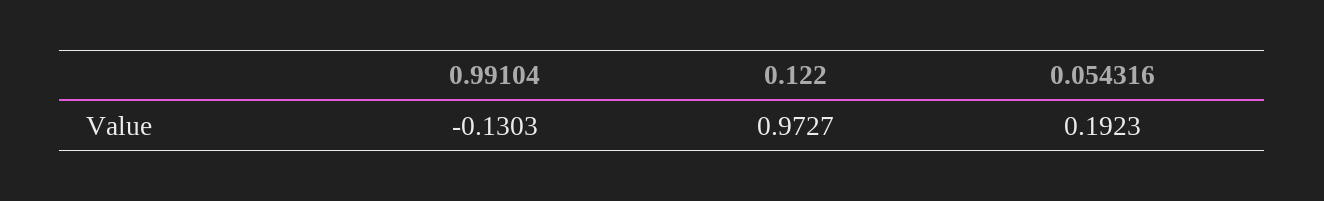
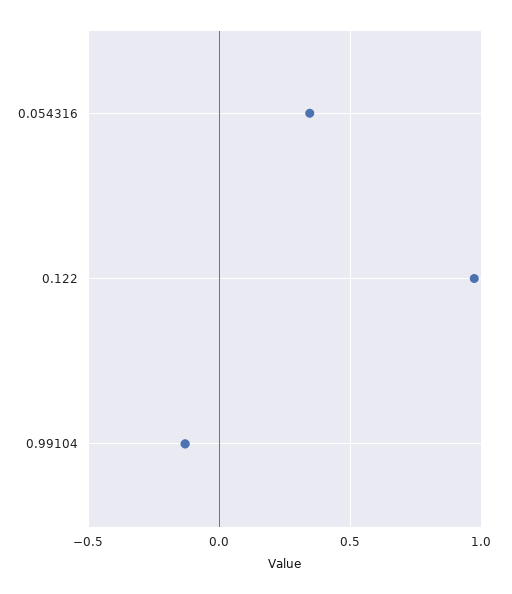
0.054316: 0.1923 -> 0.35

